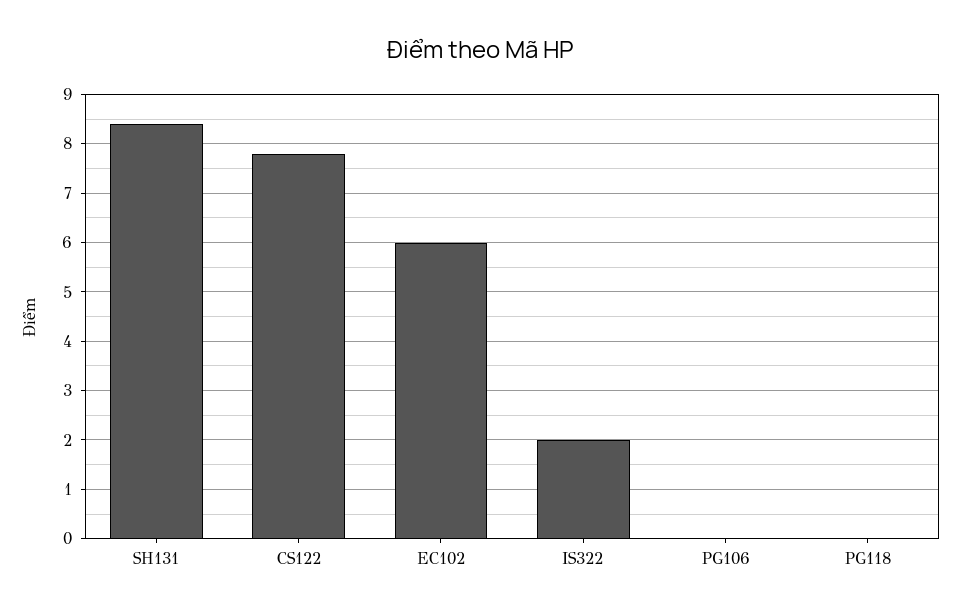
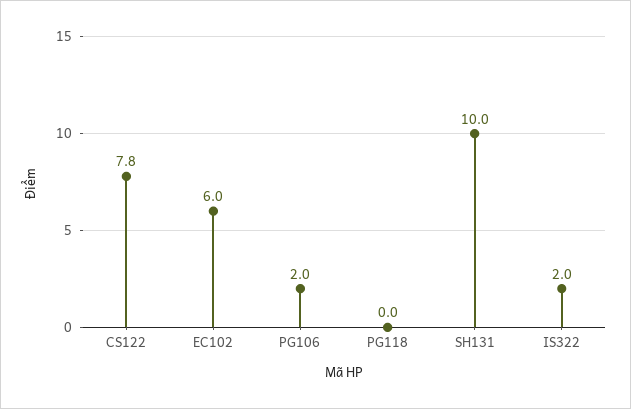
SH131: 8.5 -> 10
PG106: 0 -> 2

